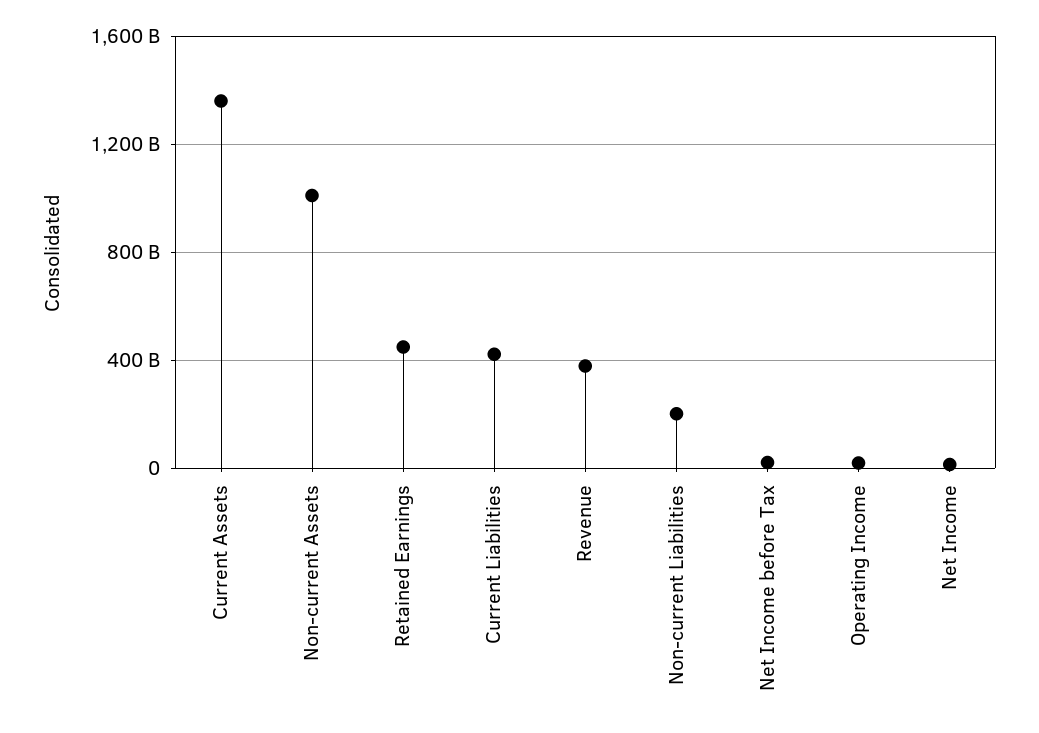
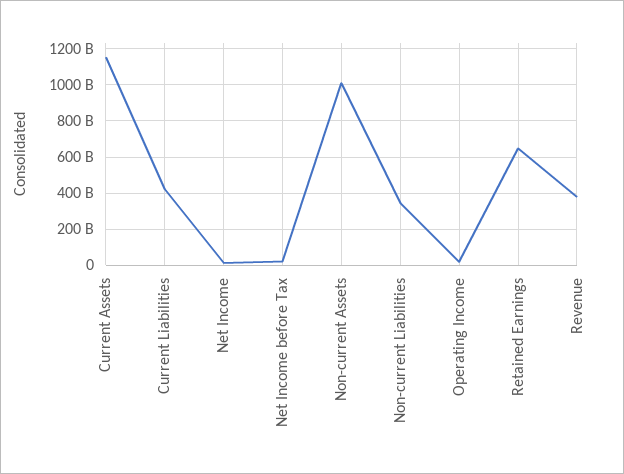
Current Assets: 1350000000000 -> 1150000000000
Retained Earnings: 450000000000 -> 650000000000
Non-current Liabilities: 200000000000 -> 350000000000

